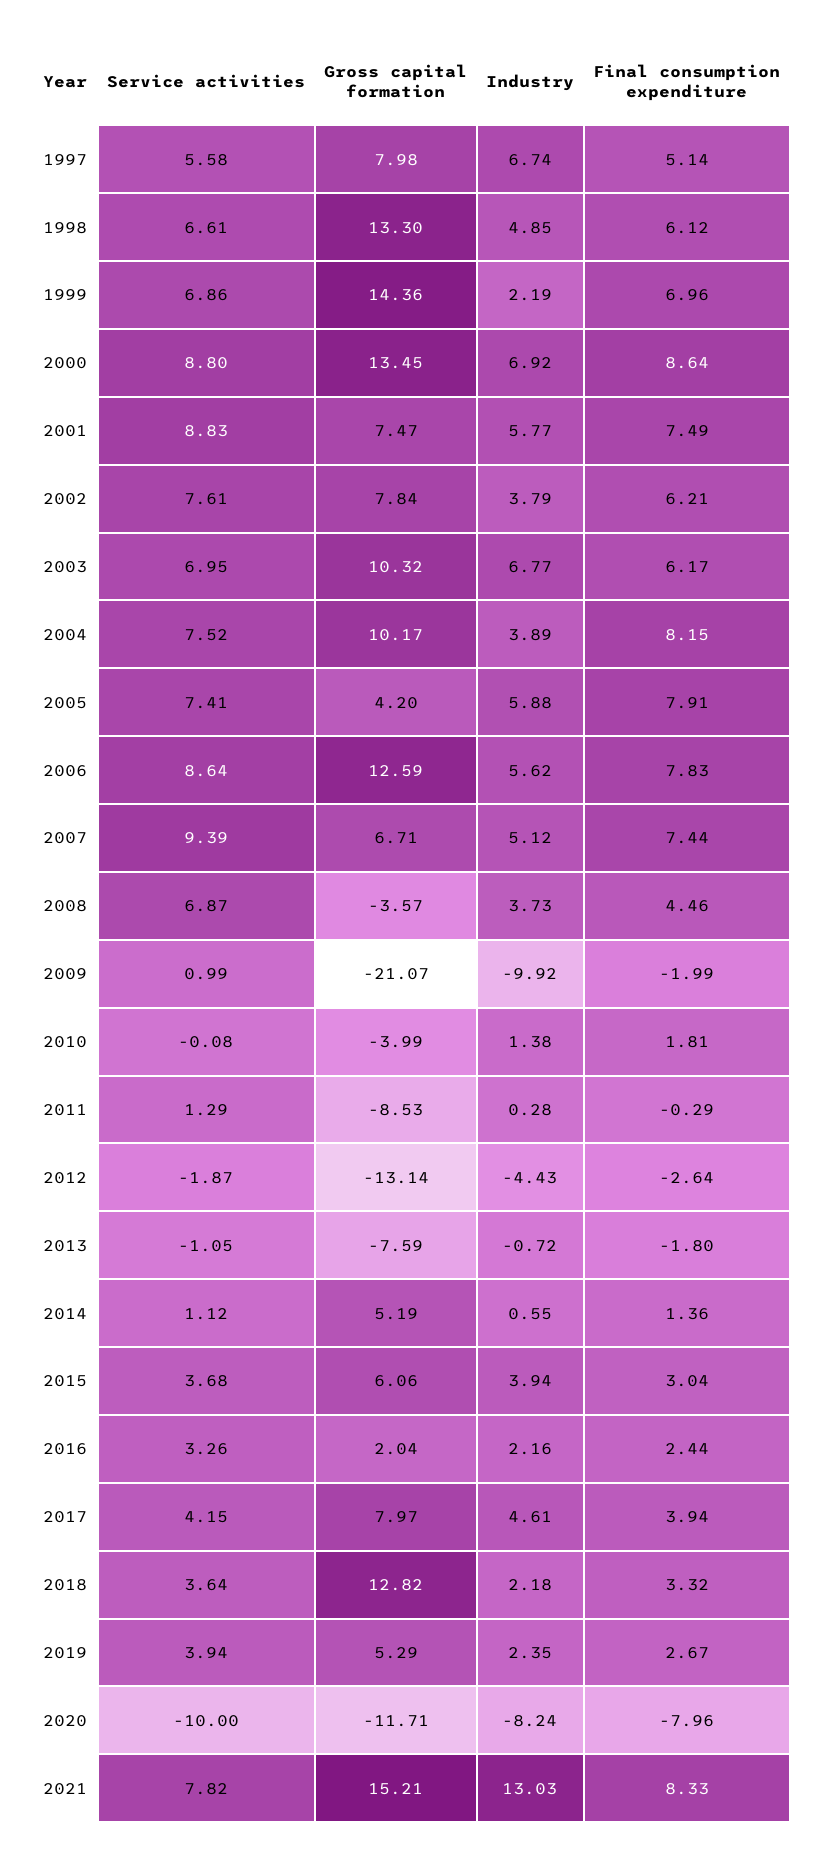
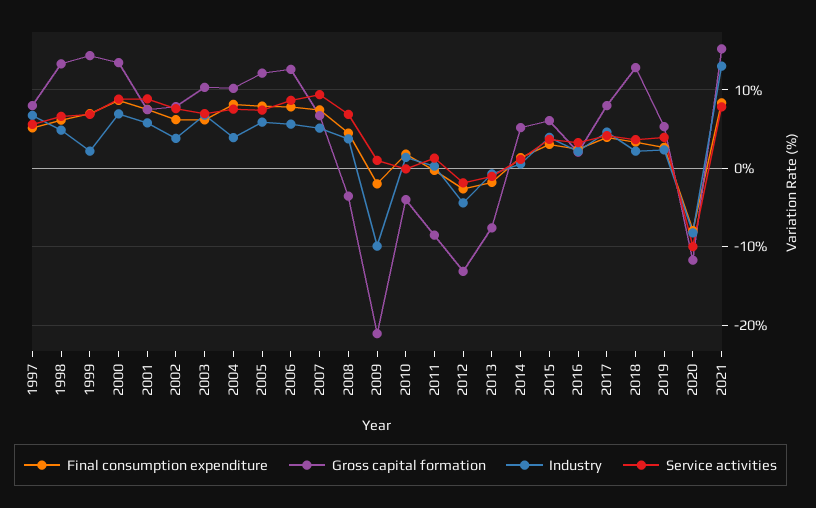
Gross capital formation, 2005: 4.2 -> 12

